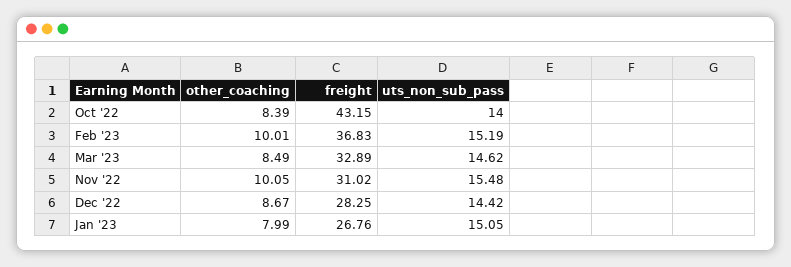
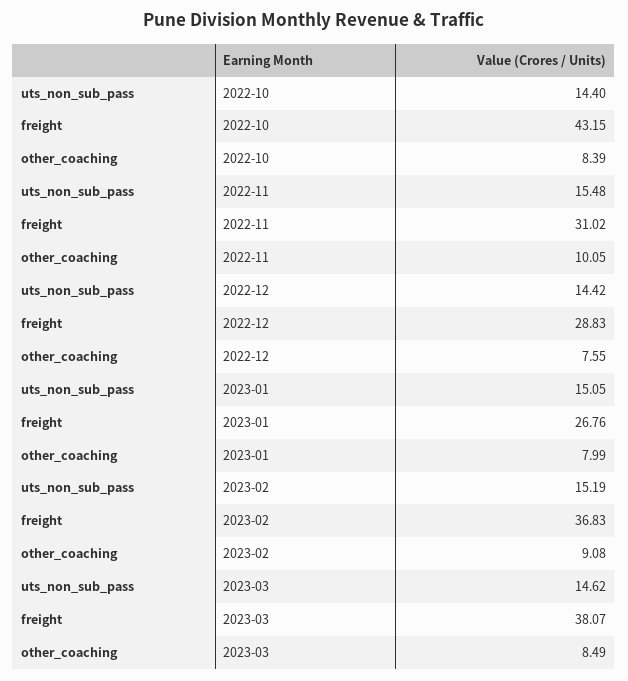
uts_non_sub_pass, Oct '22: 14 -> 14.4
other_coaching, Feb '23: 10.01 -> 9.08
freight, Mar '23: 32.89 -> 38.07
other_coaching, Dec '22: 8.67 -> 7.55
freight, Dec '22: 28.25 -> 28.83

